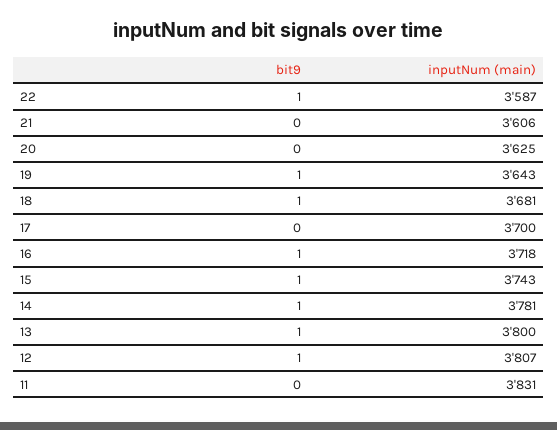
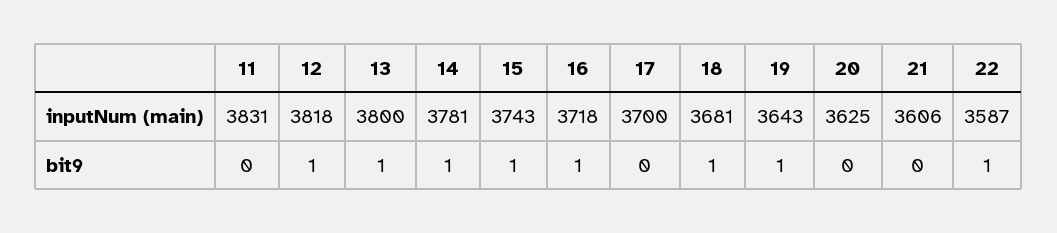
inputNum (main), 12: 3807 -> 3818

